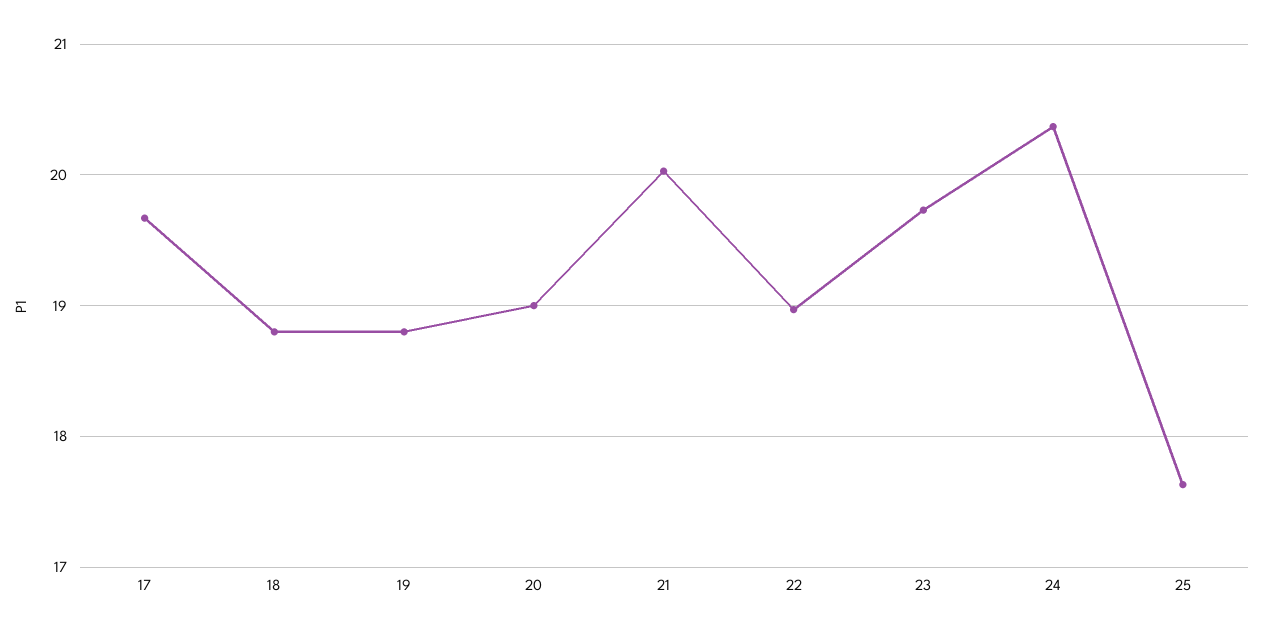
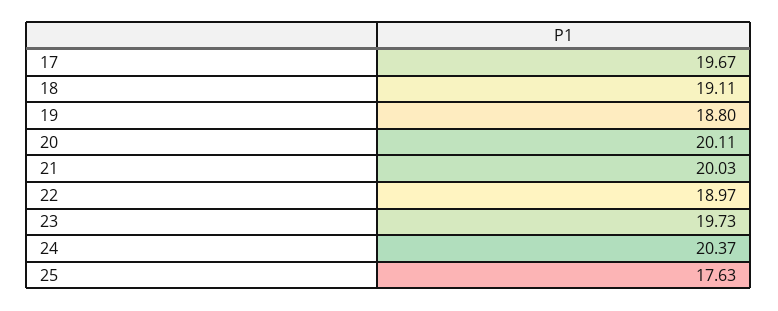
18: 18.8 -> 19.11
20: 19 -> 20.11

